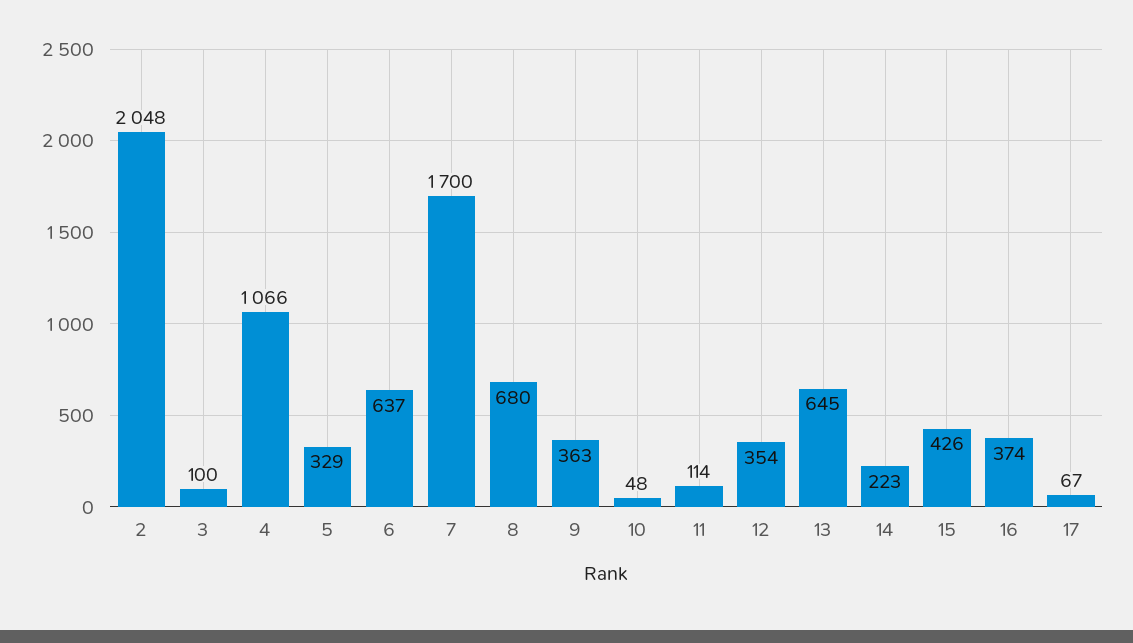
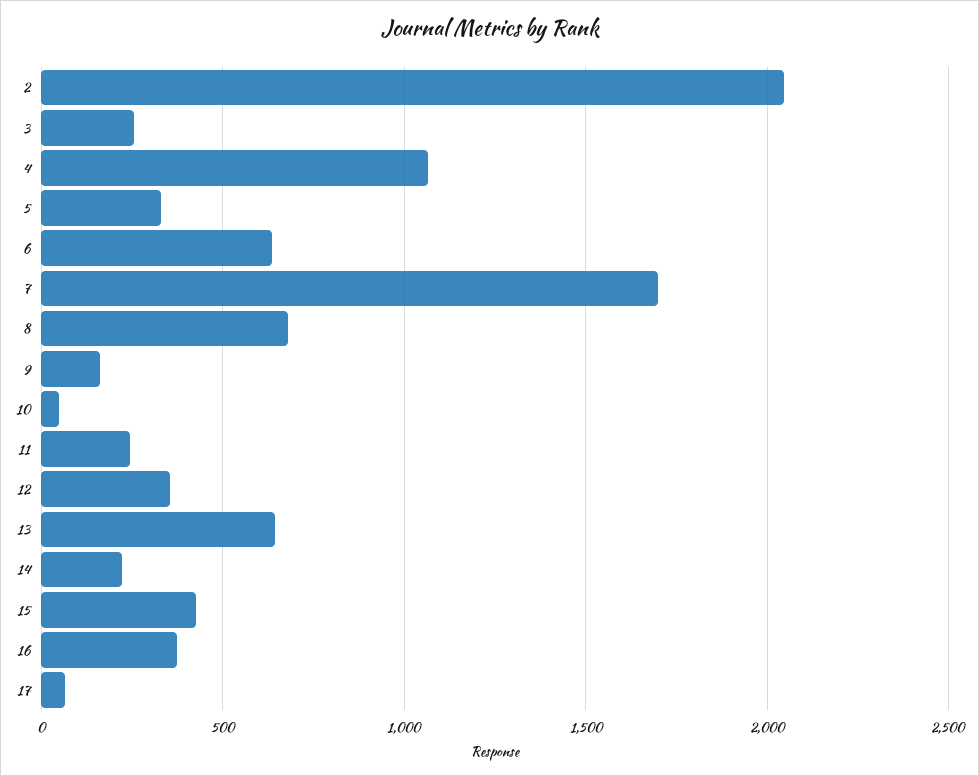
3: 100 -> 250
9: 363 -> 150
11: 114 -> 250

